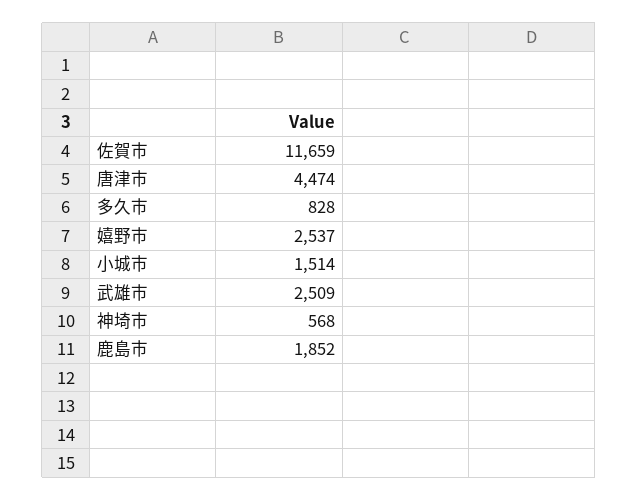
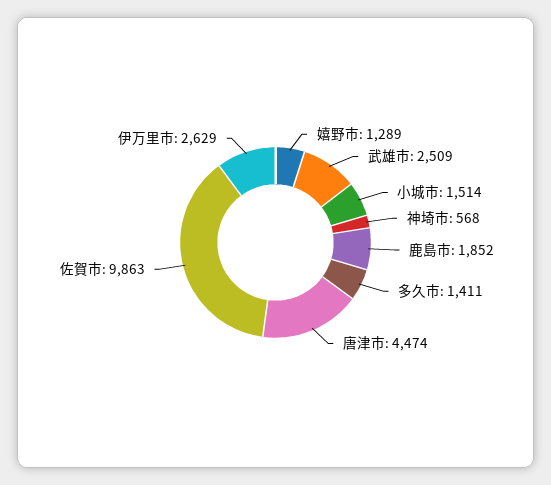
佐賀市: 11659 -> 9863
多久市: 828 -> 1411
嬉野市: 2537 -> 1289
伊万里市: none -> 2629

